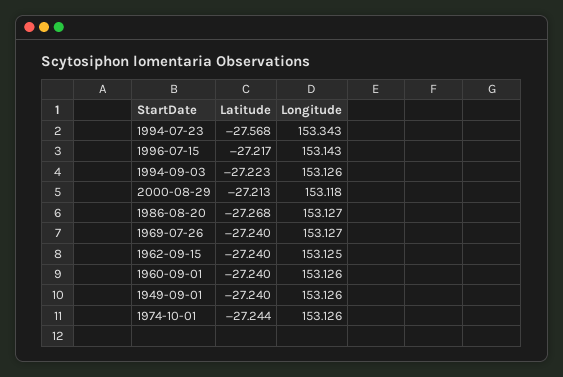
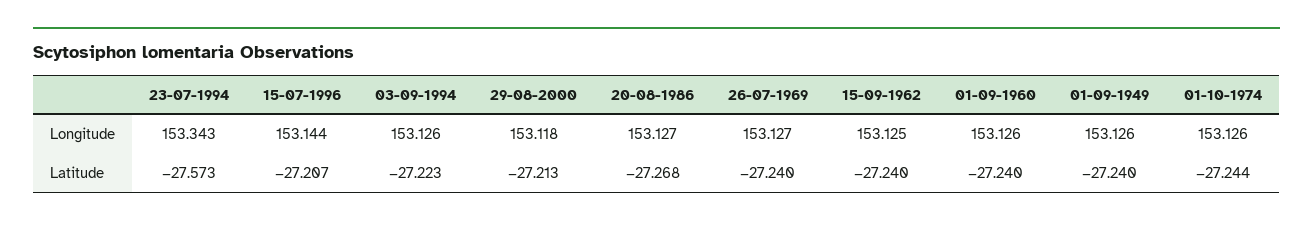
Latitude, 1994-07-23: -27.568 -> -27.573
Latitude, 1996-07-15: -27.217 -> -27.207
Longitude, 1996-07-15: 153.143 -> 153.144

